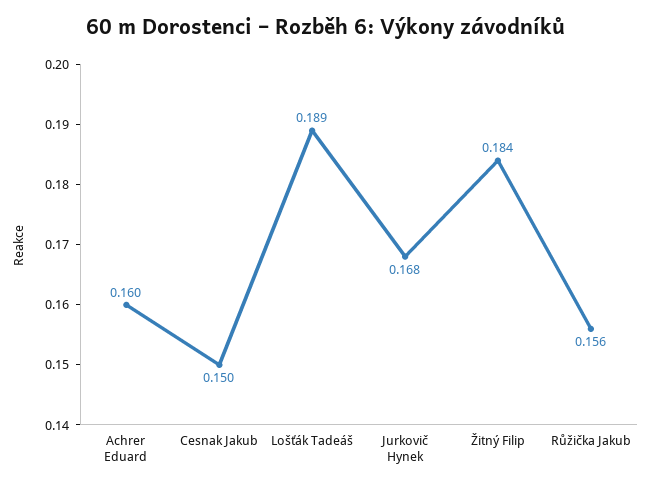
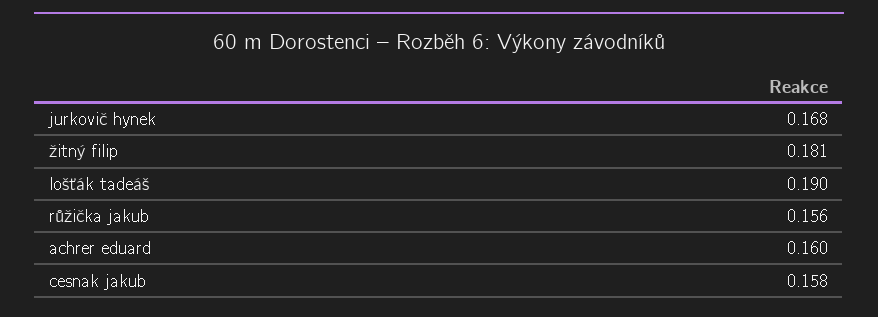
Cesnak Jakub: 0.15 -> 0.158
Lošťák Tadeáš: 0.189 -> 0.19
Žitný Filip: 0.184 -> 0.181

